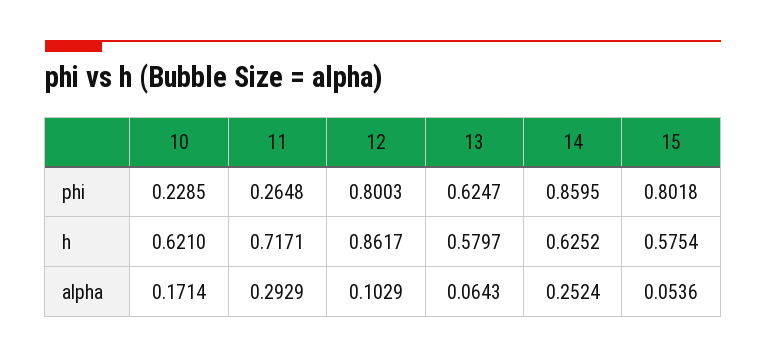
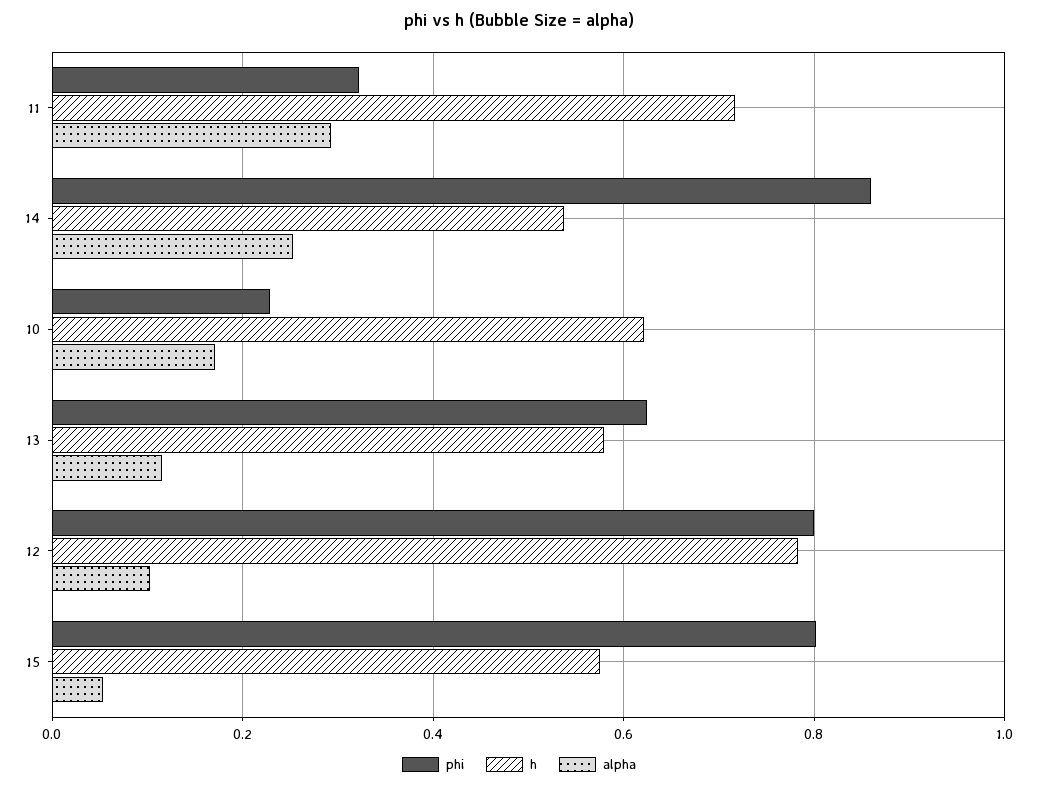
phi, 11: 0.2648 -> 0.32
h, 12: 0.8617 -> 0.78
h, 14: 0.6252 -> 0.54
alpha, 13: 0.0643 -> 0.12

